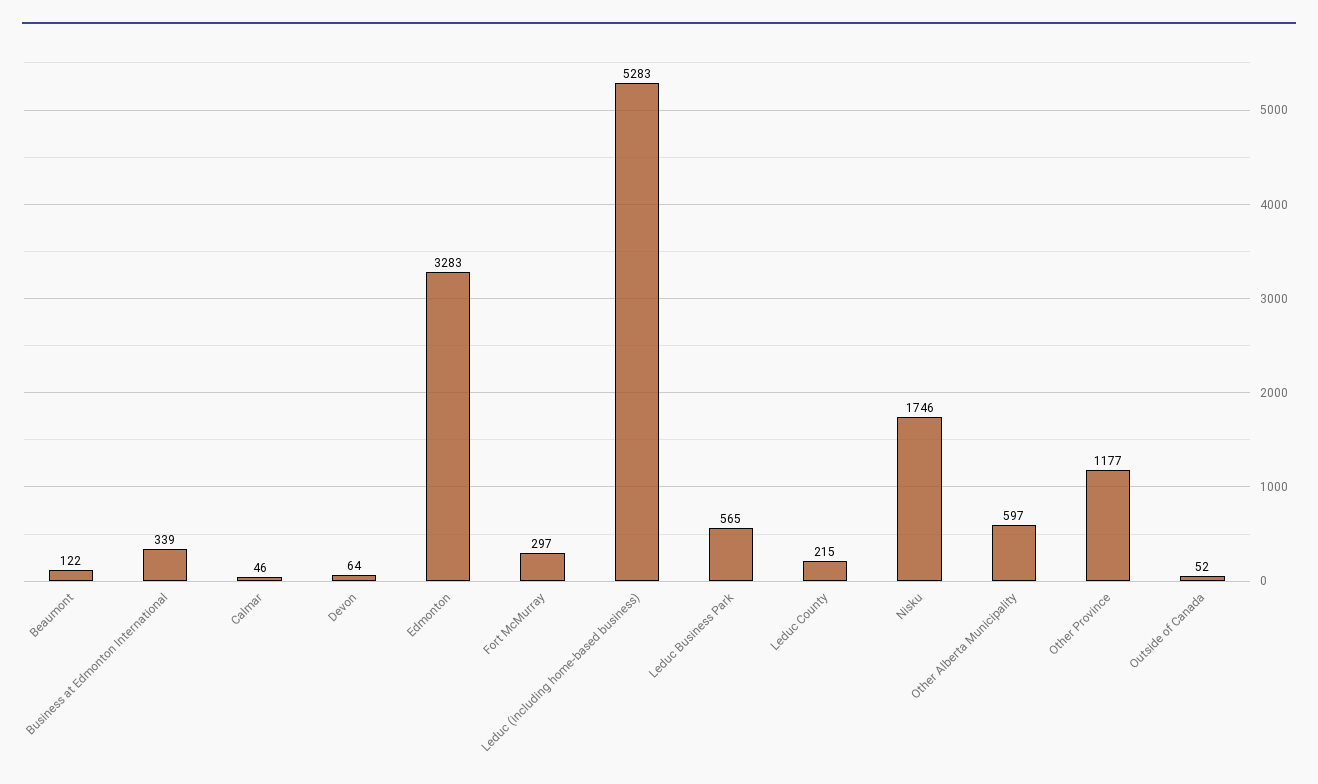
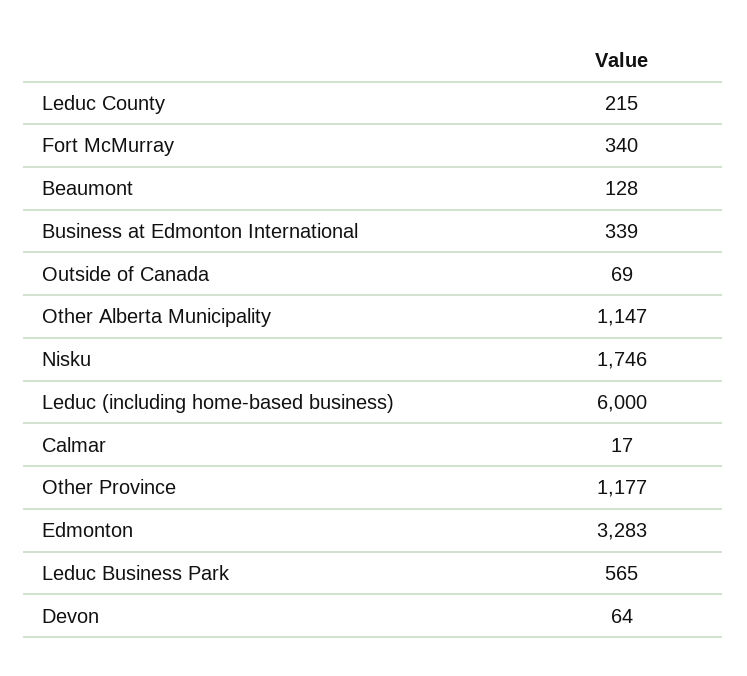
Beaumont: 122 -> 128
Calmar: 46 -> 17
Fort McMurray: 297 -> 340
Leduc (including home-based business): 5283 -> 6000
Other Alberta Municipality: 597 -> 1147
Outside of Canada: 52 -> 69

